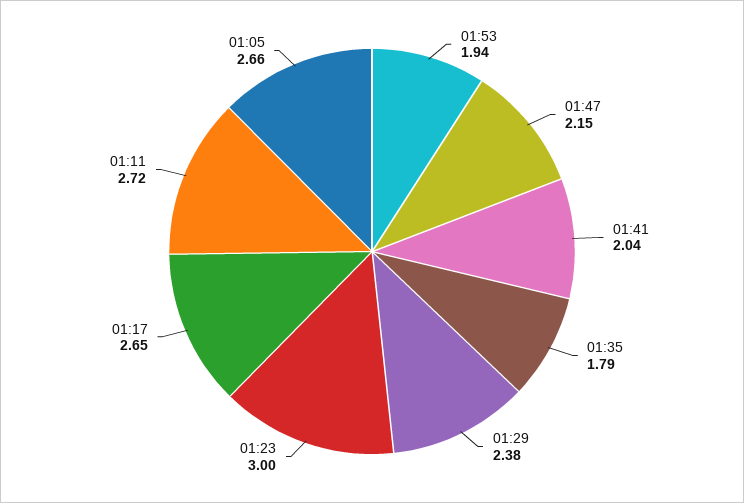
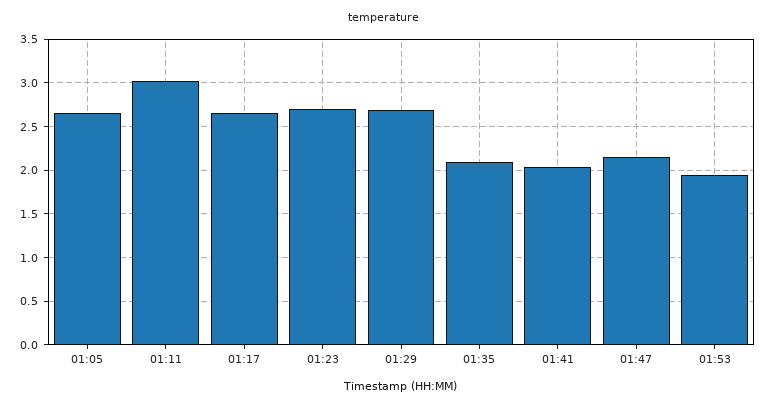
01:35: 1.79 -> 2.1
01:29: 2.38 -> 2.7
01:23: 3 -> 2.7
01:11: 2.72 -> 3

